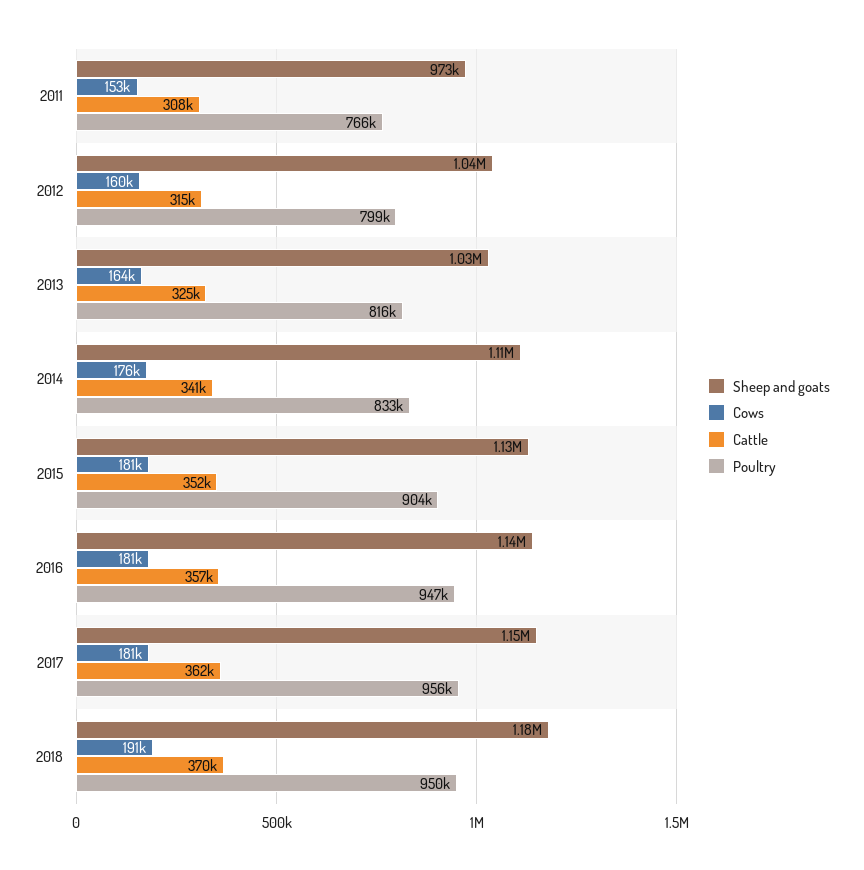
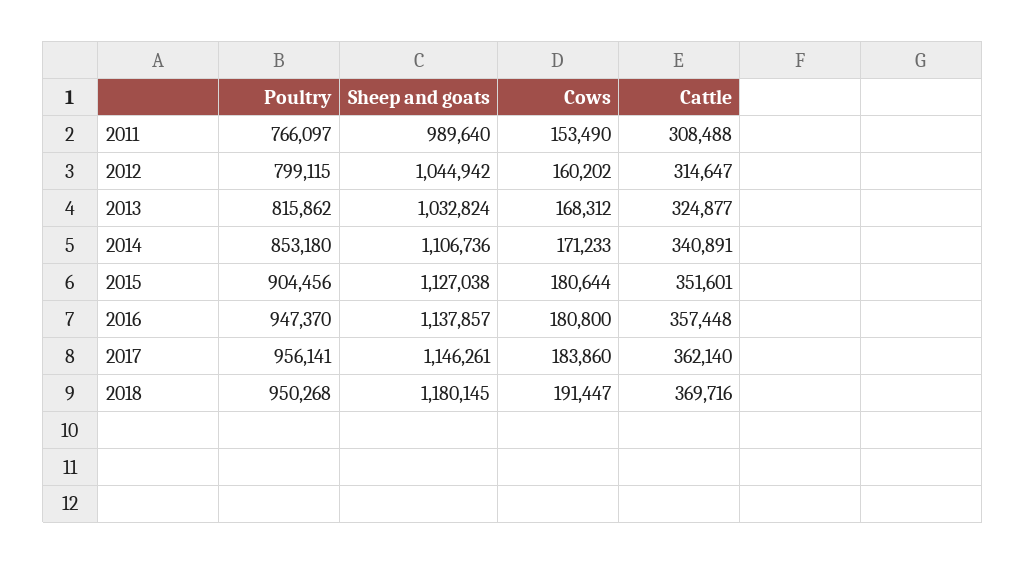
Sheep and goats, 2011: 973000 -> 989640
Cows, 2013: 164000 -> 168312
Cows, 2014: 176000 -> 171233
Poultry, 2014: 833000 -> 853180
Cows, 2017: 181000 -> 183860

